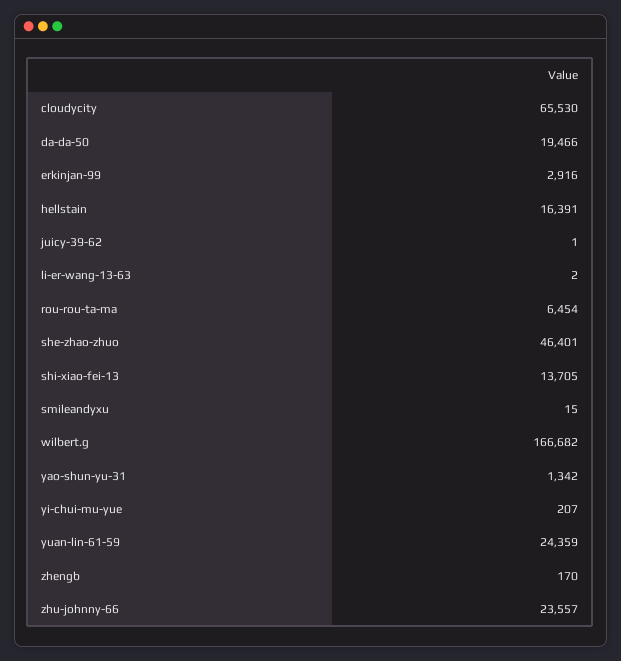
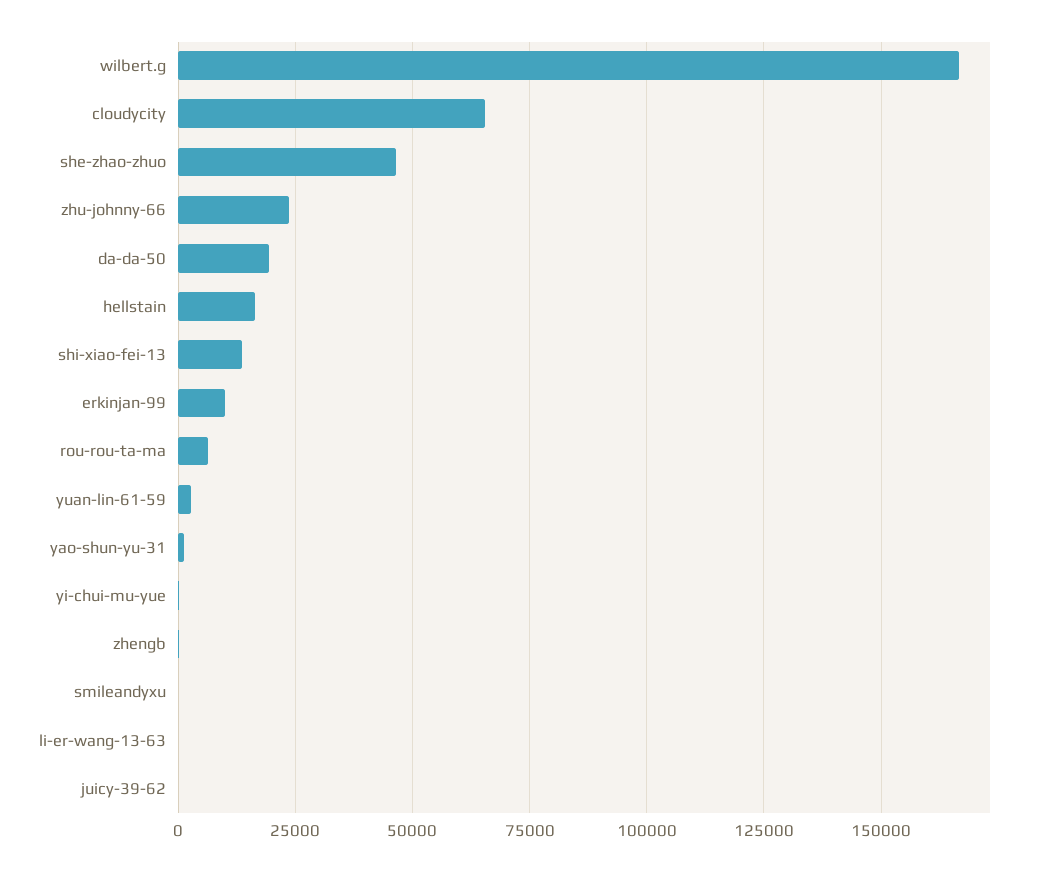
erkinjan-99: 2916 -> 10000
yuan-lin-61-59: 24359 -> 2500

